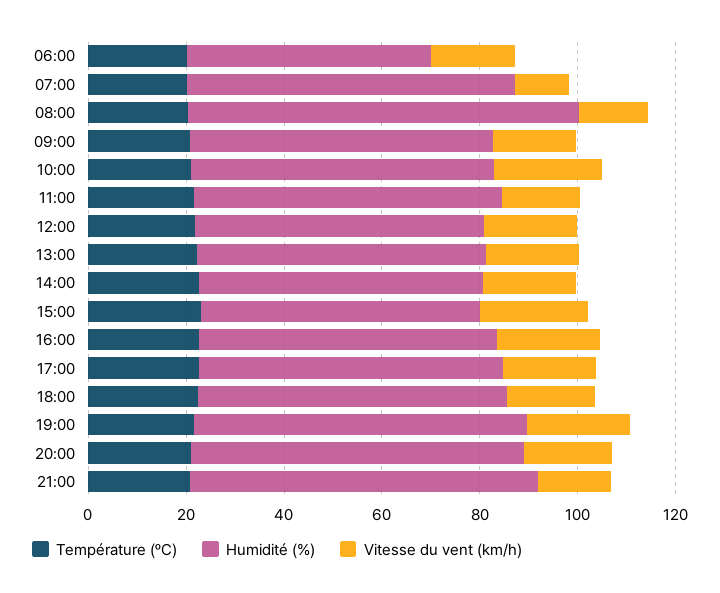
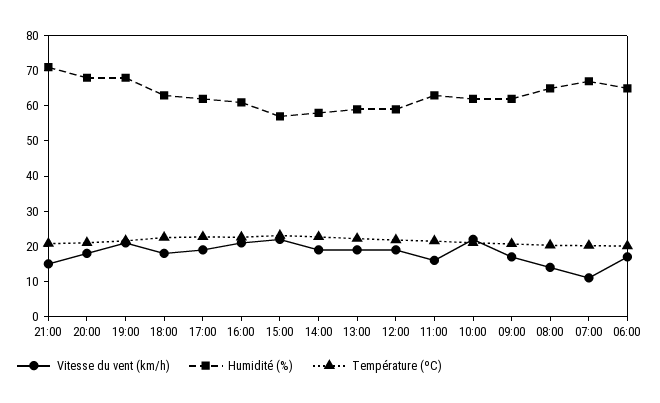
Humidité (%), 06:00: 50 -> 65
Humidité (%), 08:00: 80 -> 65

